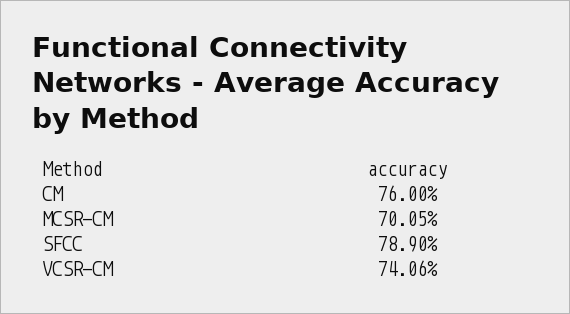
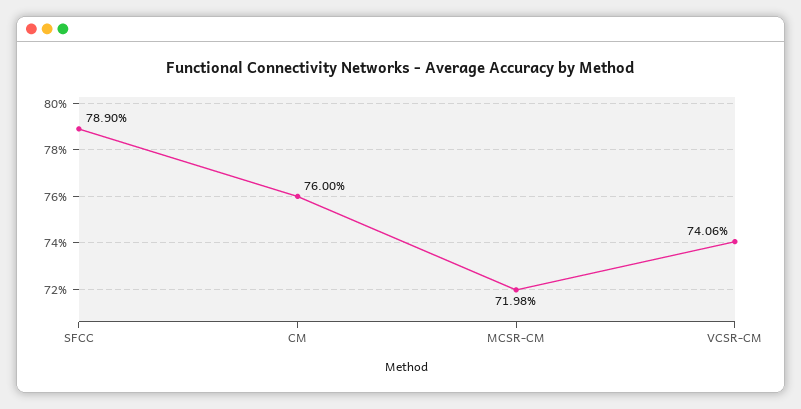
MCSR-CM: 70.05 -> 71.98

